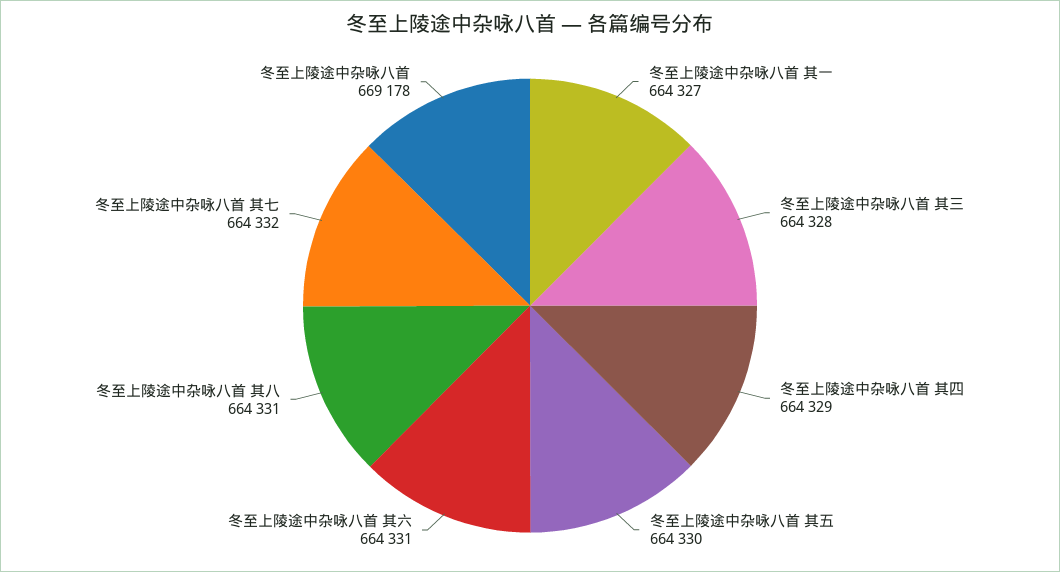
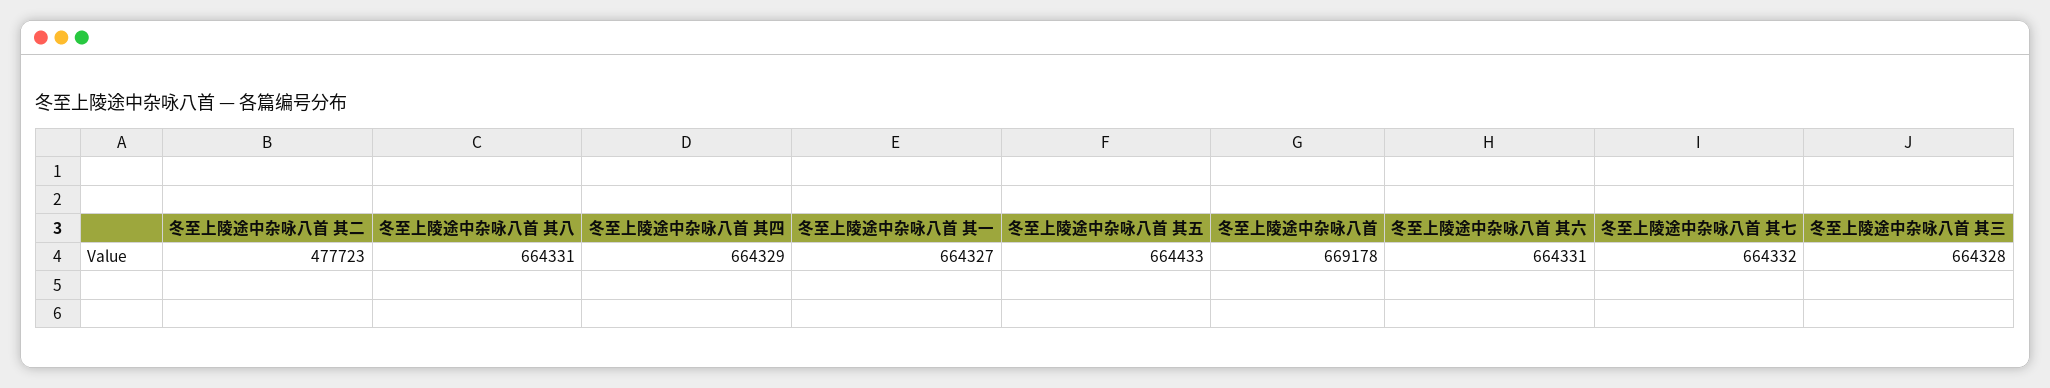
冬至上陵途中杂咏八首 其五: 664330 -> 664433
冬至上陵途中杂咏八首 其二: none -> 477723

